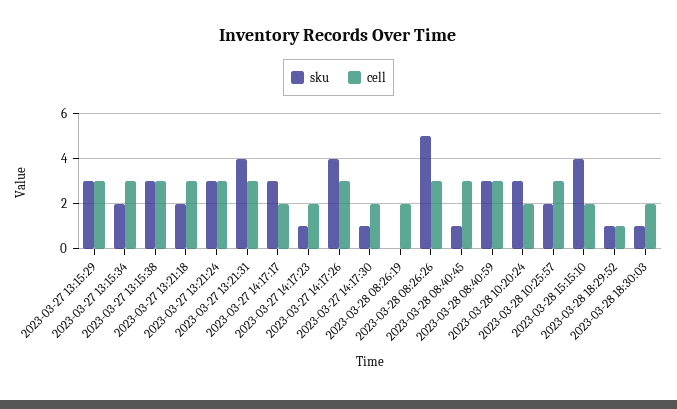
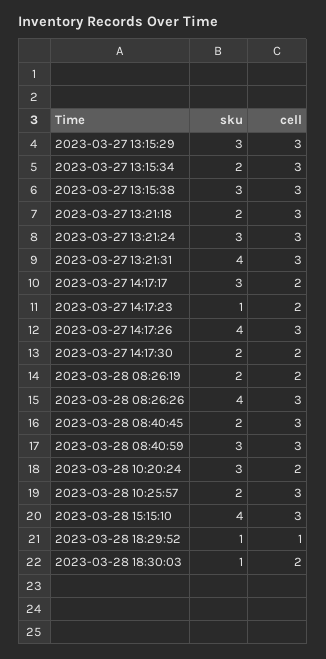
sku, 2023-03-27 14:17:30: 1 -> 2
sku, 2023-03-28 08:26:19: 0 -> 2
sku, 2023-03-28 08:26:26: 5 -> 4
sku, 2023-03-28 08:40:45: 1 -> 2
cell, 2023-03-28 15:15:10: 2 -> 3

